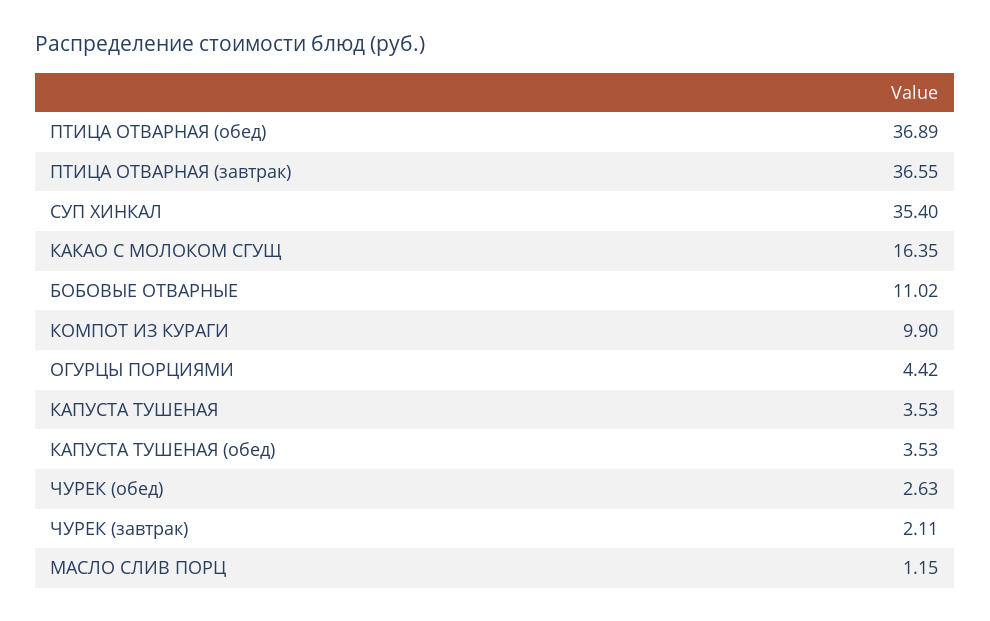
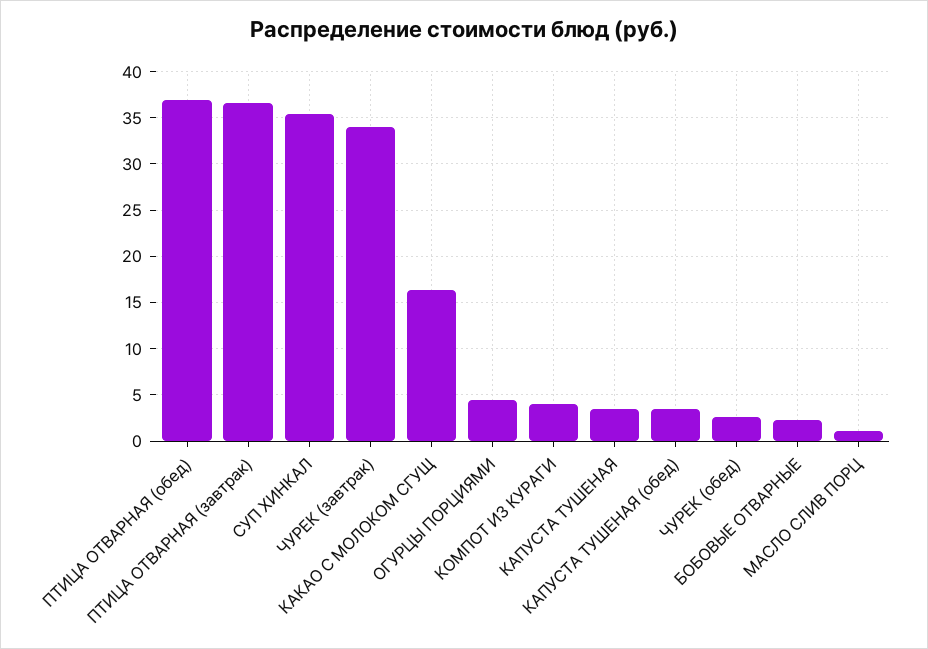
БОБОВЫЕ ОТВАРНЫЕ: 11.02 -> 2
КОМПОТ ИЗ КУРАГИ: 9.9 -> 4
ЧУРЕК (завтрак): 2.11 -> 34

